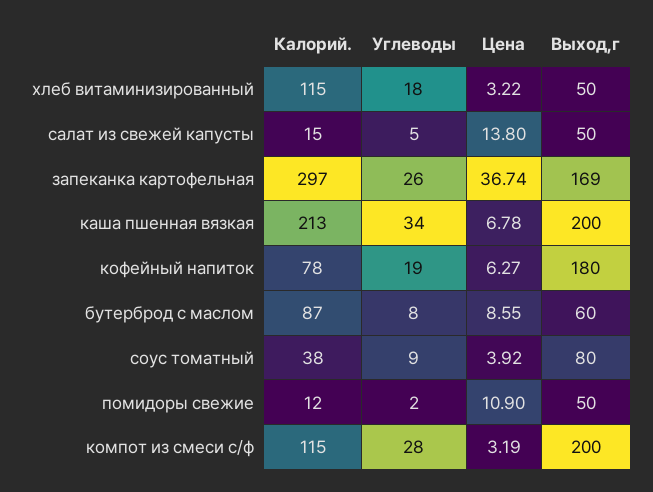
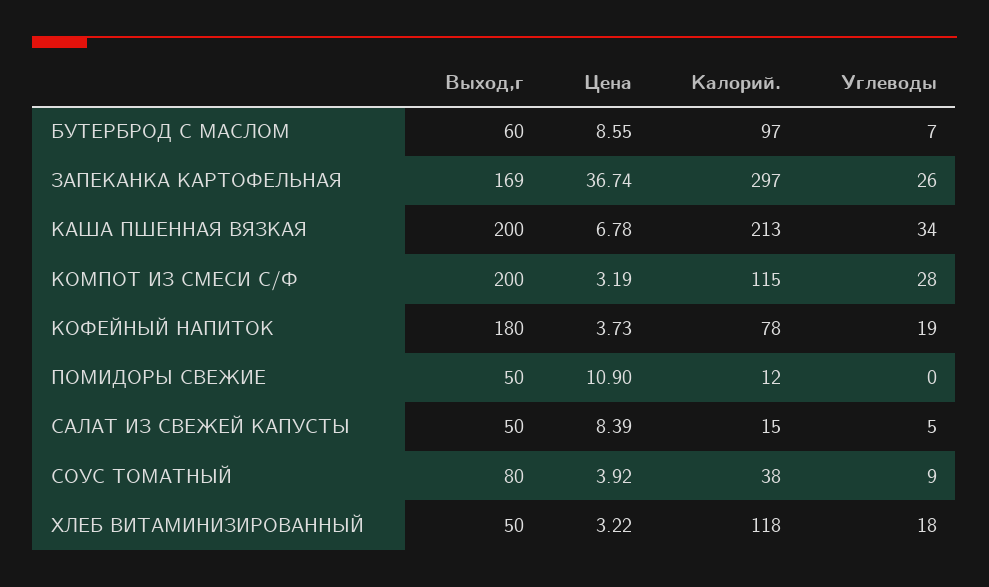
Калорий., хлеб витаминизированный: 115 -> 118
Цена, салат из свежей капусты: 13.8 -> 8.39
Цена, кофейный напиток: 6.27 -> 3.73
Калорий., бутерброд с маслом: 87 -> 97
Углеводы, бутерброд с маслом: 8 -> 7
Углеводы, помидоры свежие: 2 -> 0

